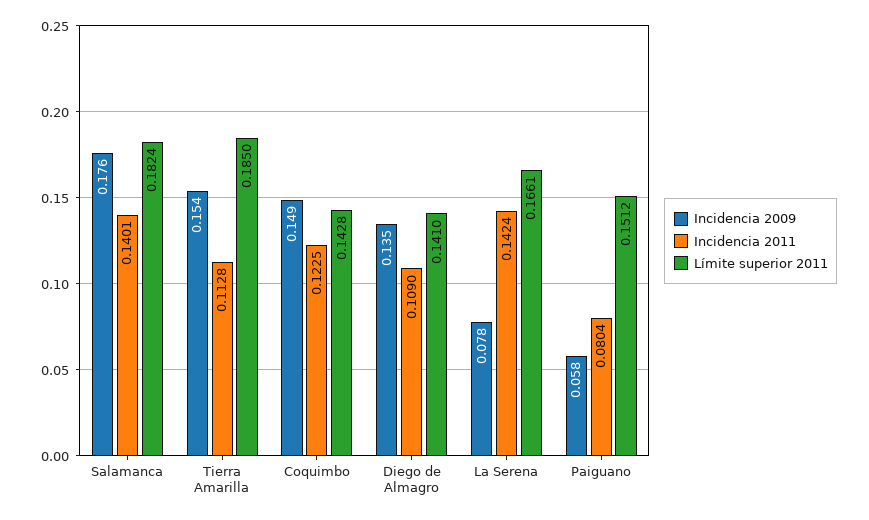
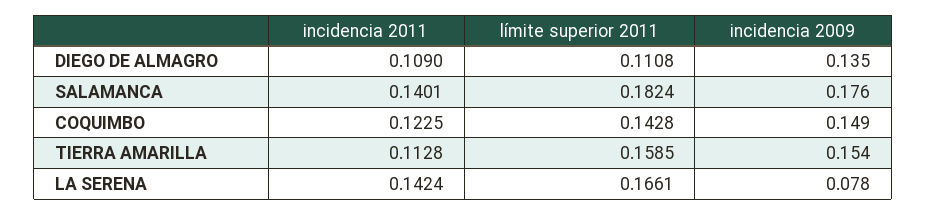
Límite superior 2011, Tierra Amarilla: 0.185 -> 0.1585
Límite superior 2011, Diego de Almagro: 0.141 -> 0.1108
Incidencia 2009, Paiguano: 0.058 -> none
Incidencia 2011, Paiguano: 0.0804 -> none
Límite superior 2011, Paiguano: 0.1512 -> none

